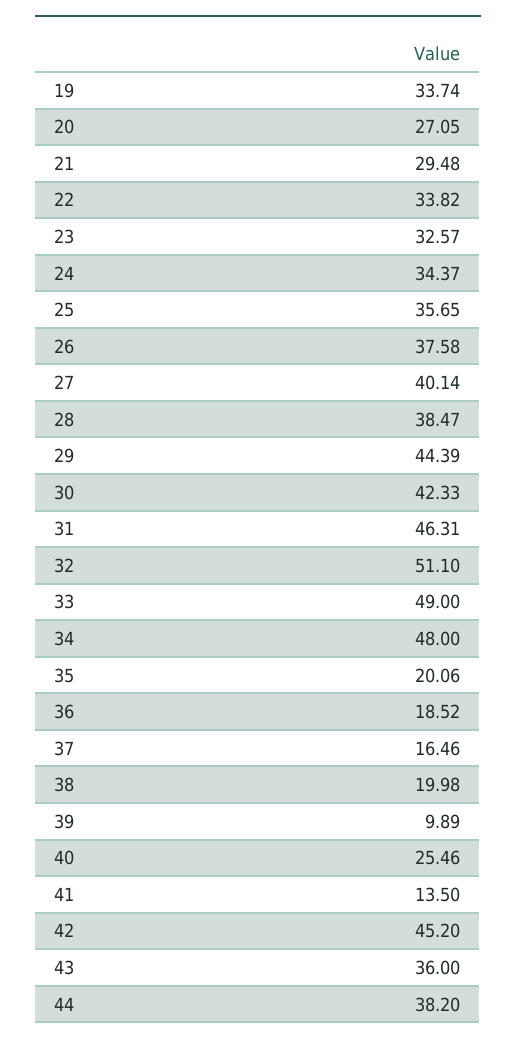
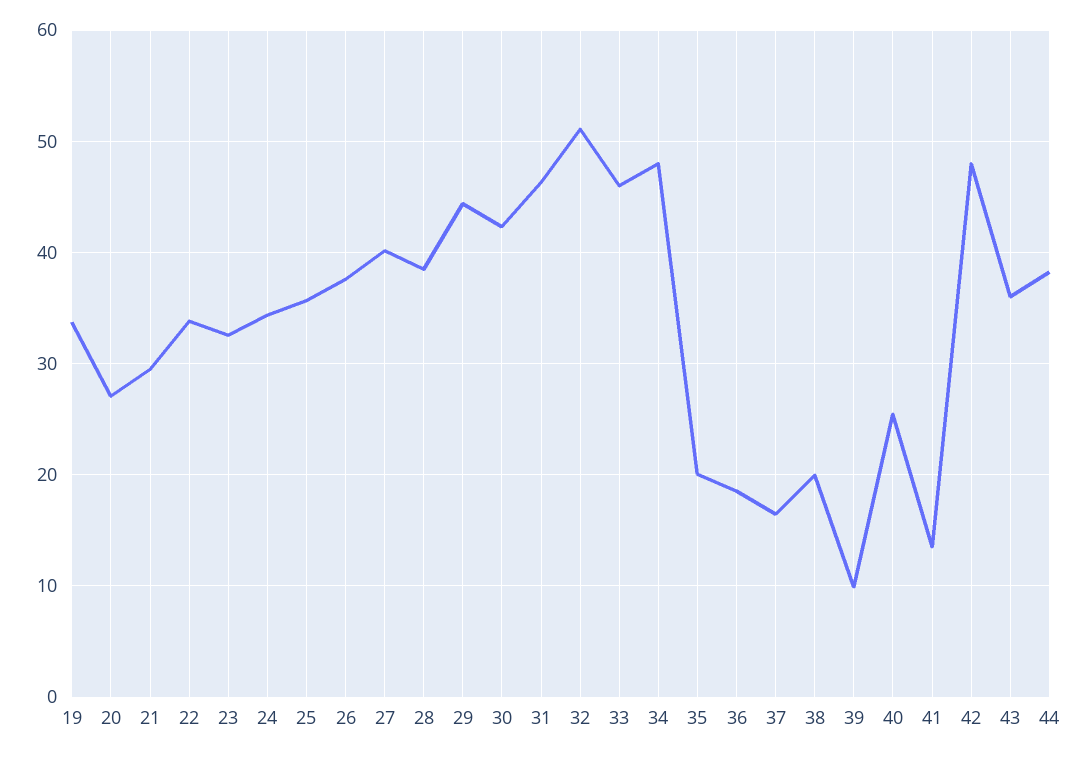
33: 49 -> 46
42: 45.2 -> 48

